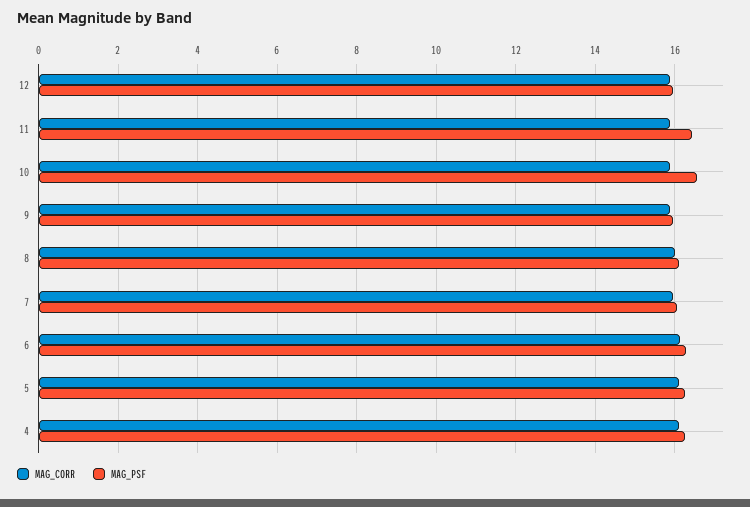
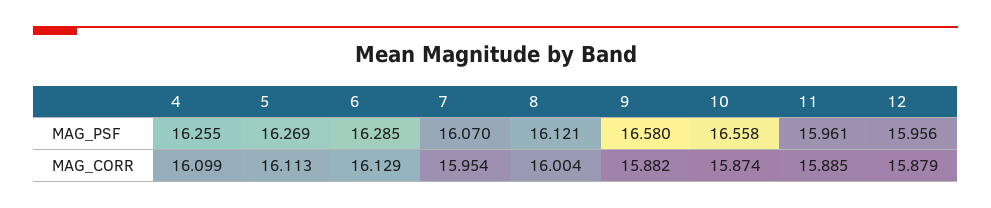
MAG_PSF, 11: 16.4 -> 15.961
MAG_PSF, 9: 16 -> 16.58

